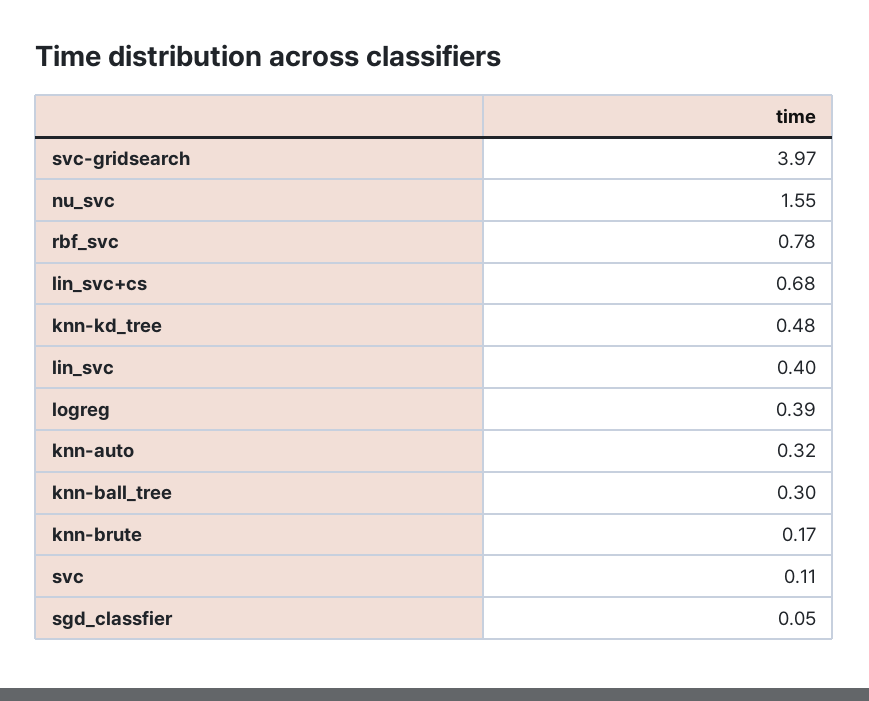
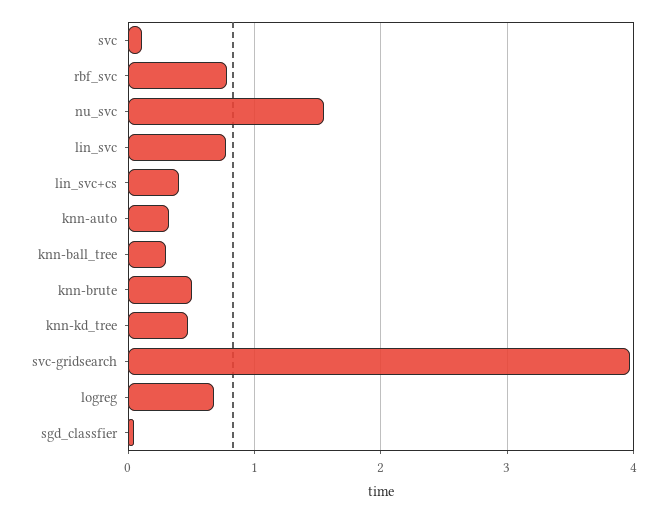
lin_svc+cs: 0.68 -> 0.4
lin_svc: 0.4 -> 0.8
logreg: 0.39 -> 0.7
knn-brute: 0.17 -> 0.5

